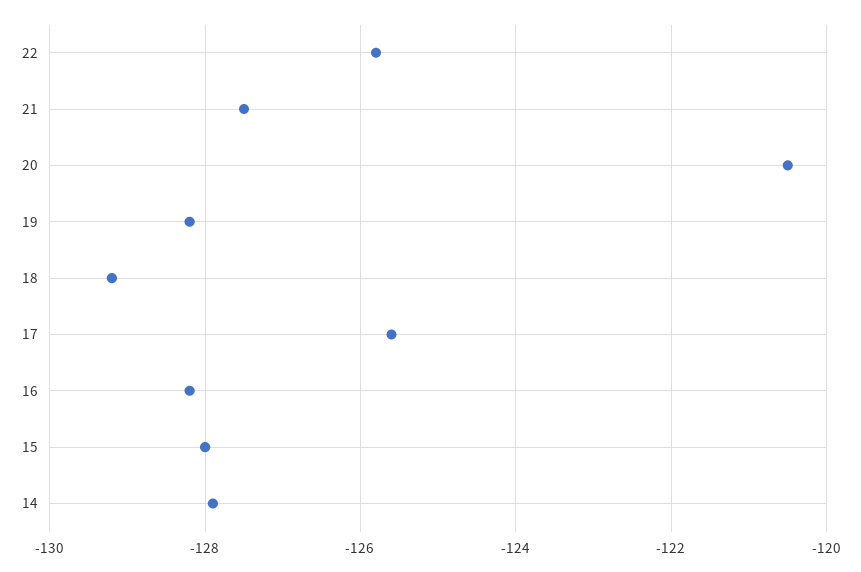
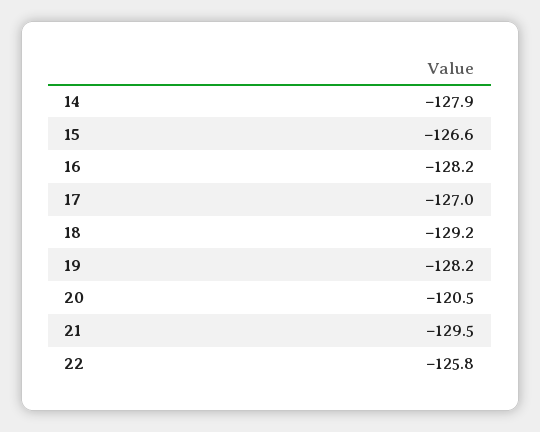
21: -127.5 -> -129.5
17: -125.5 -> -127
15: -128 -> -126.6

